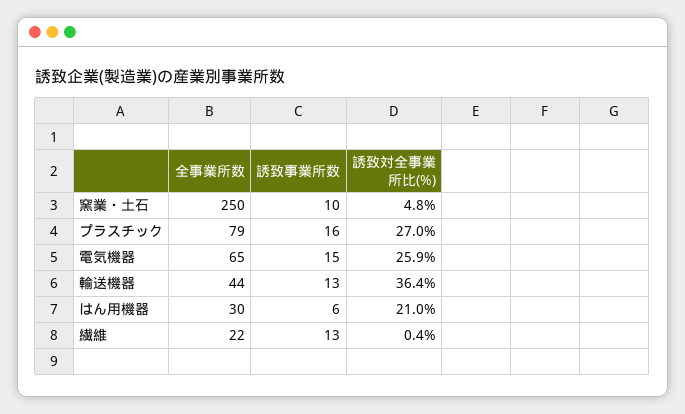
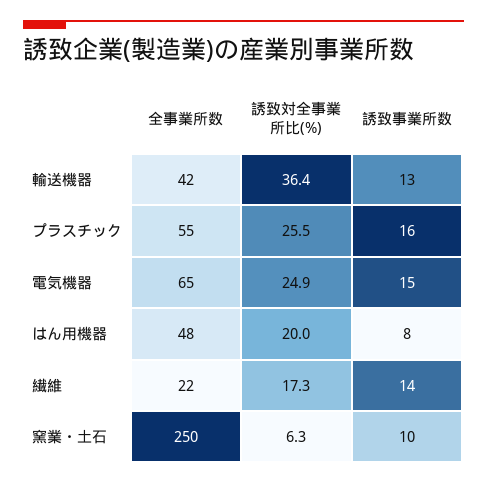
誘致対全事業所比(%), 窯業・土石: 4.8 -> 6.3
全事業所数, プラスチック: 79 -> 55
誘致対全事業所比(%), プラスチック: 27 -> 25.5
誘致対全事業所比(%), 電気機器: 25.9 -> 24.9
全事業所数, 輸送機器: 44 -> 42
全事業所数, はん用機器: 30 -> 48
誘致事業所数, はん用機器: 6 -> 8
誘致対全事業所比(%), はん用機器: 21 -> 20
誘致事業所数, 繊維: 13 -> 14
誘致対全事業所比(%), 繊維: 0.4 -> 17.3

